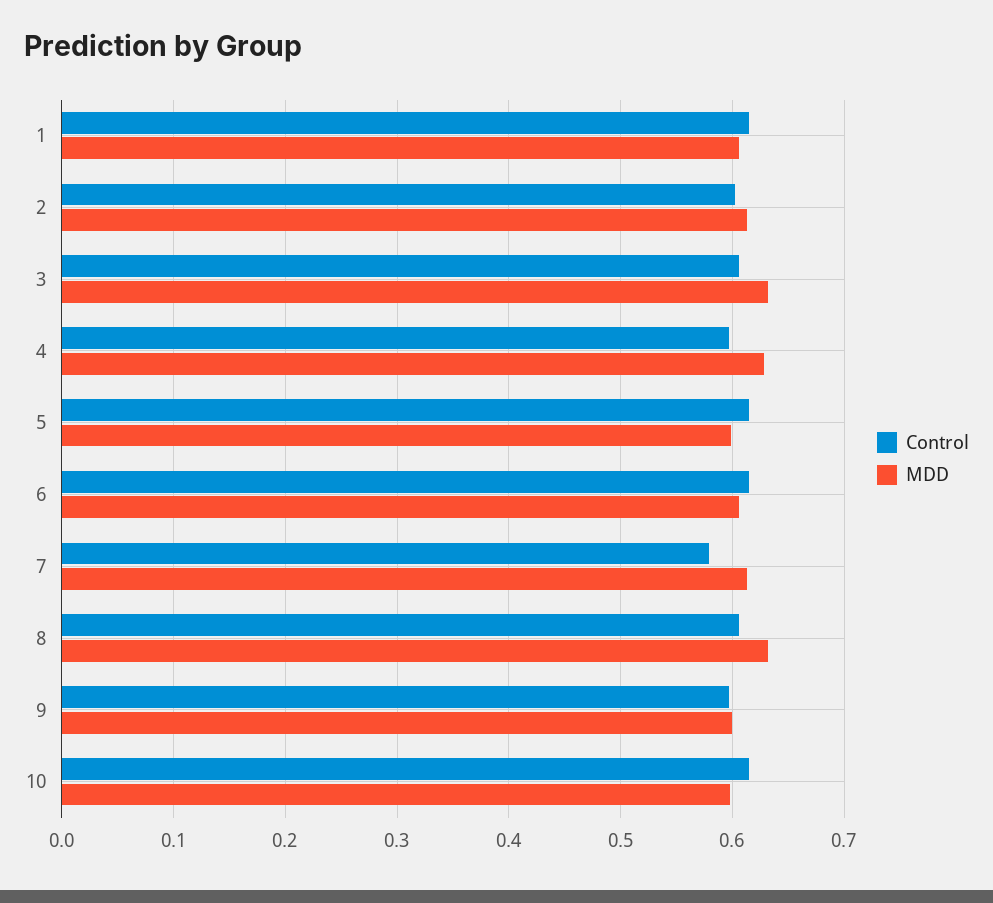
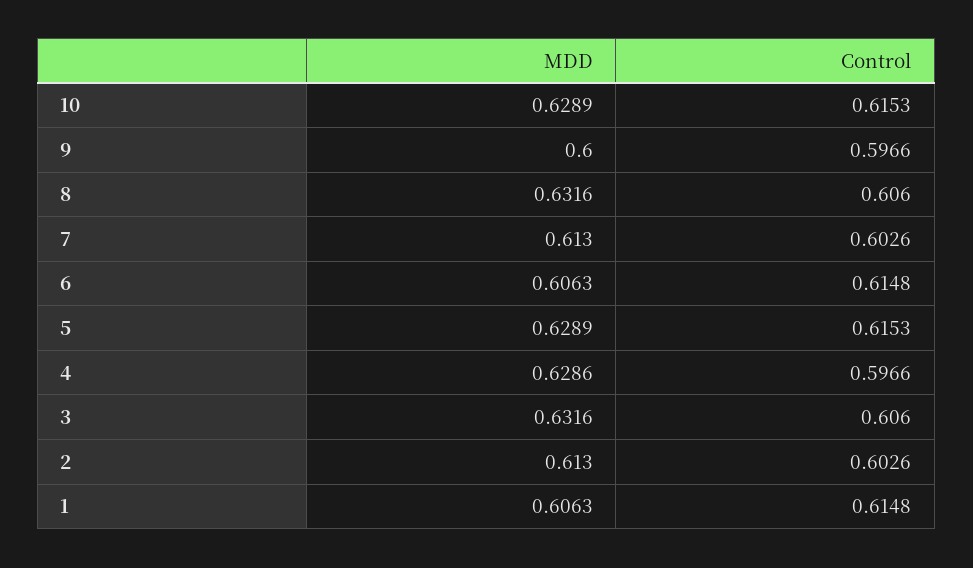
MDD, 5: 0.6 -> 0.6289
Control, 7: 0.58 -> 0.6026
MDD, 10: 0.6 -> 0.6289

